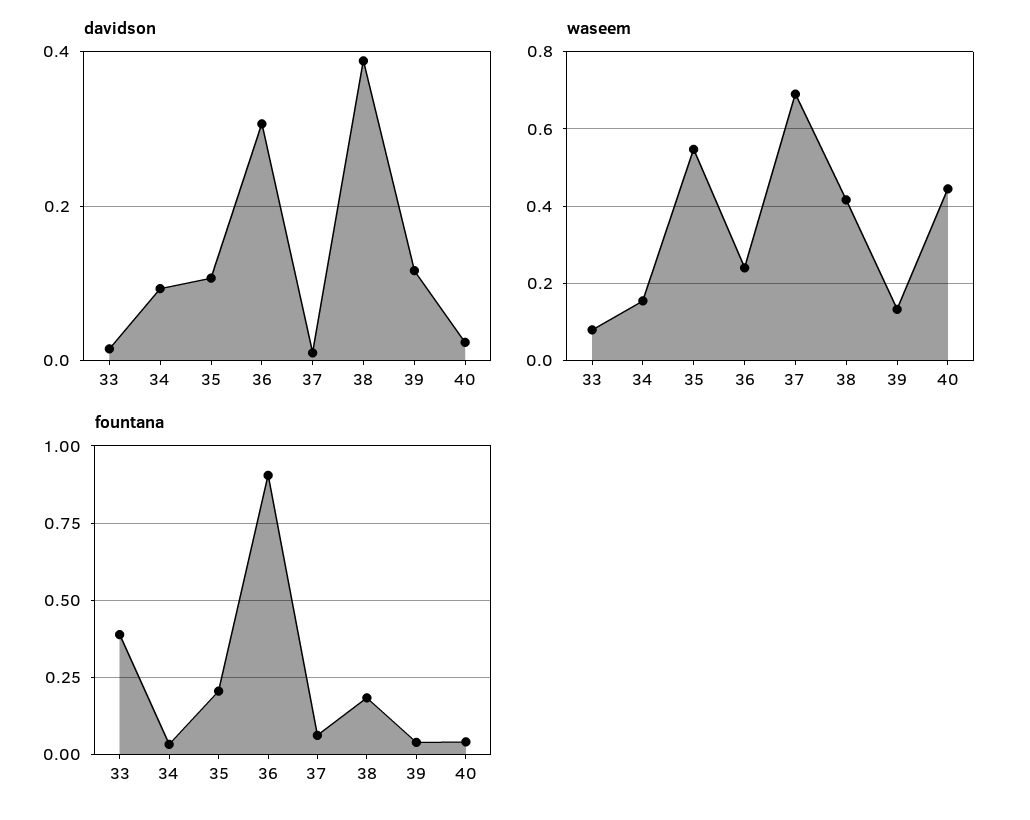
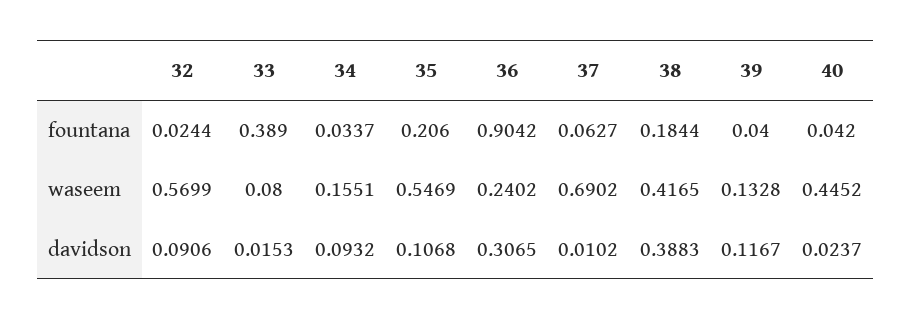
fountana, 32: none -> 0.0244
waseem, 32: none -> 0.5699
davidson, 32: none -> 0.0906

